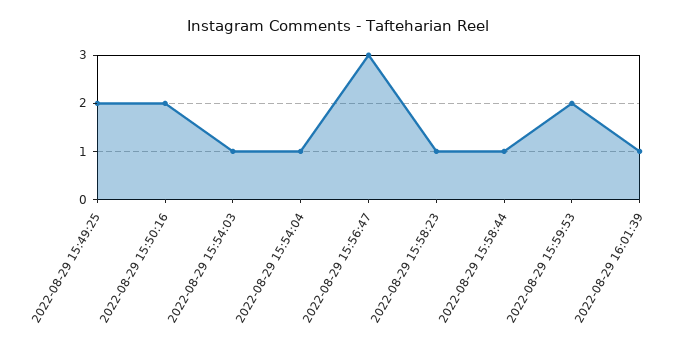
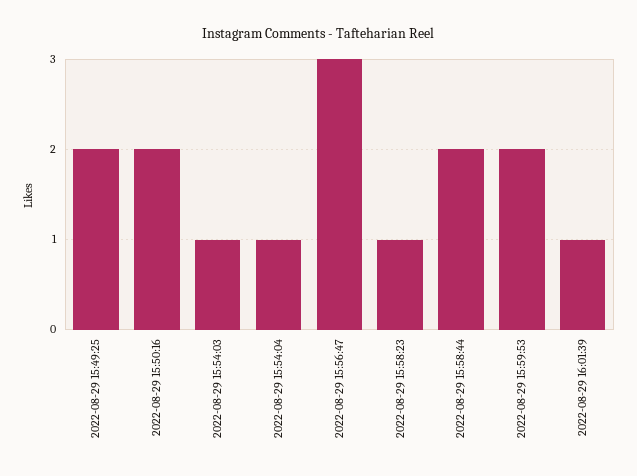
2022-08-29 15:58:44: 1 -> 2

